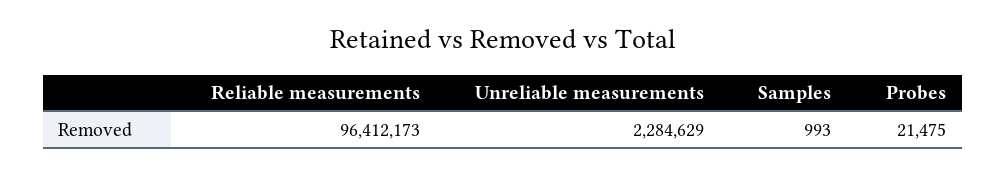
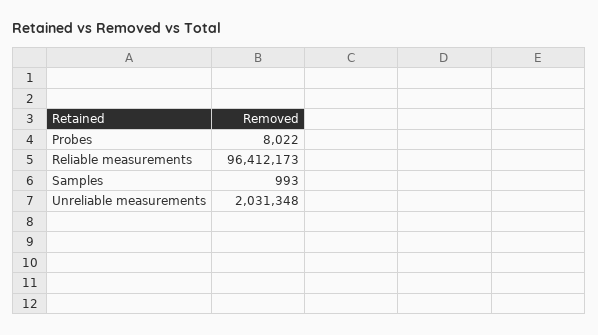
Unreliable measurements: 2284629 -> 2031348
Probes: 21475 -> 8022

